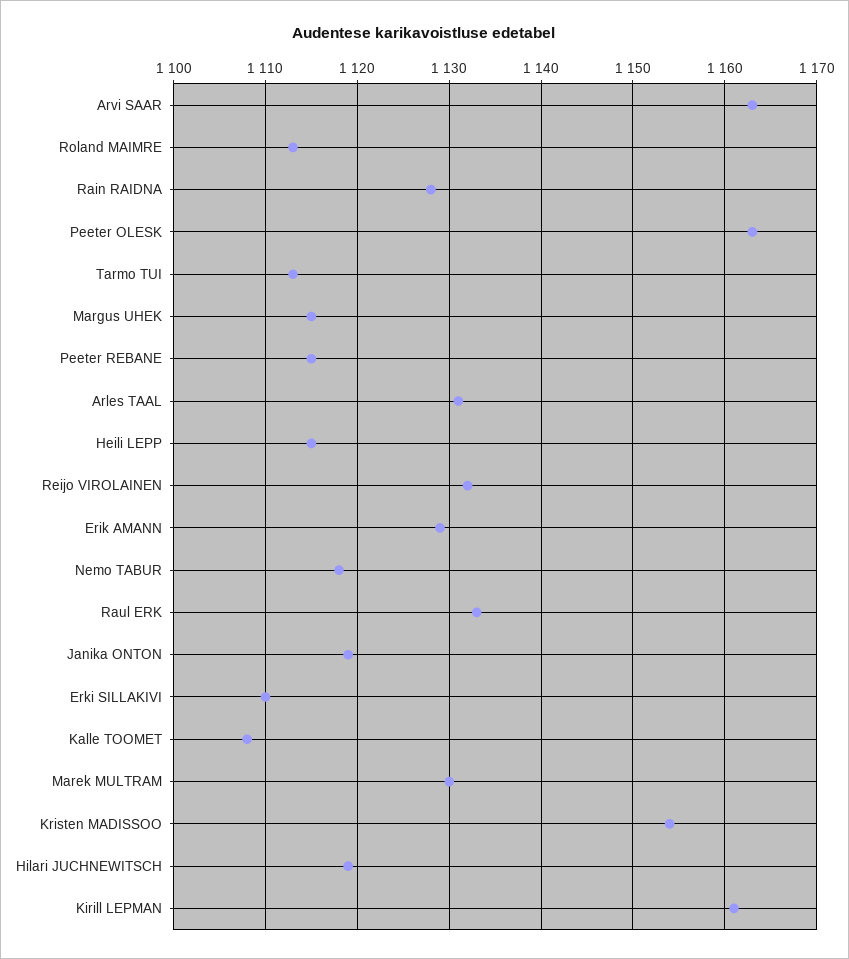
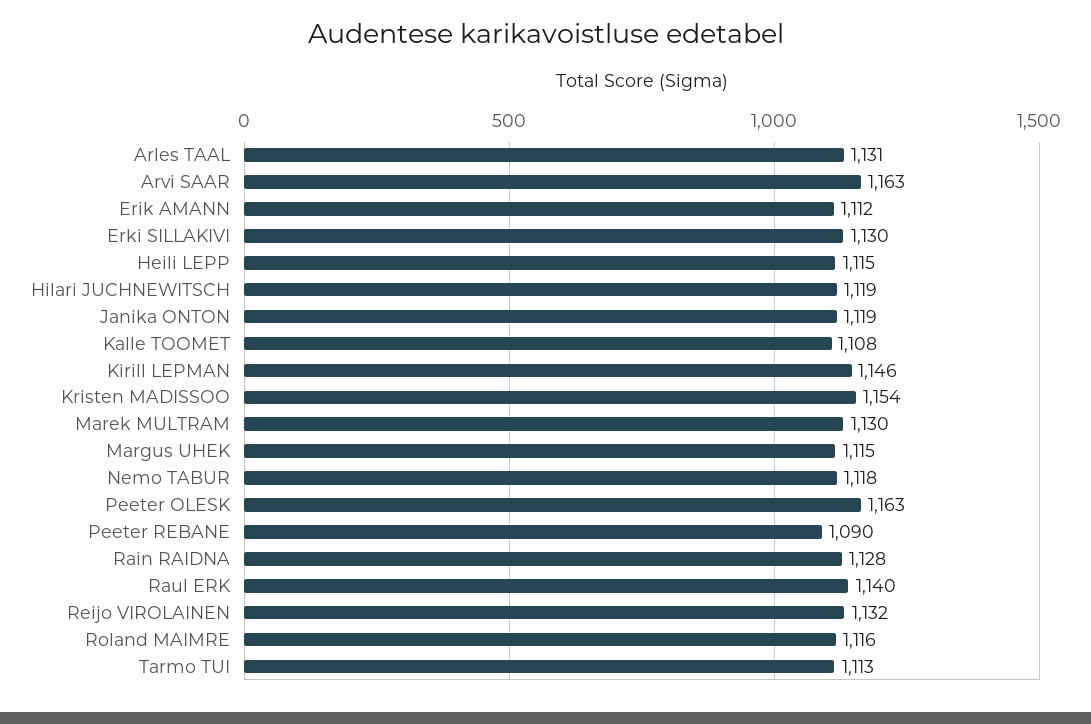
Roland MAIMRE: 1113 -> 1116
Peeter REBANE: 1115 -> 1090
Erik AMANN: 1129 -> 1112
Raul ERK: 1133 -> 1140
Erki SILLAKIVI: 1110 -> 1130
Kirill LEPMAN: 1161 -> 1146

